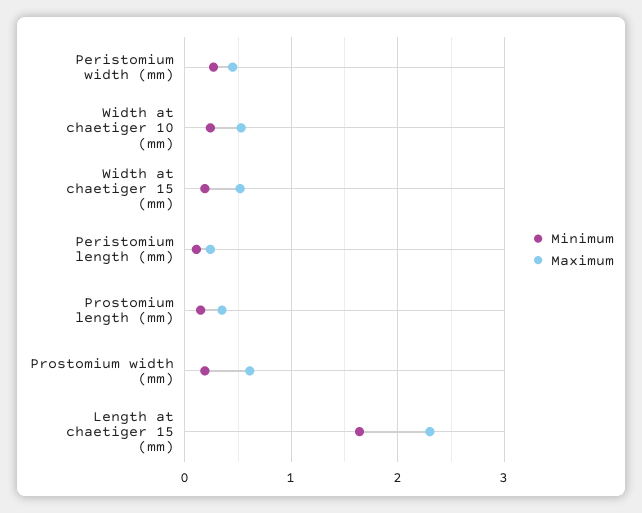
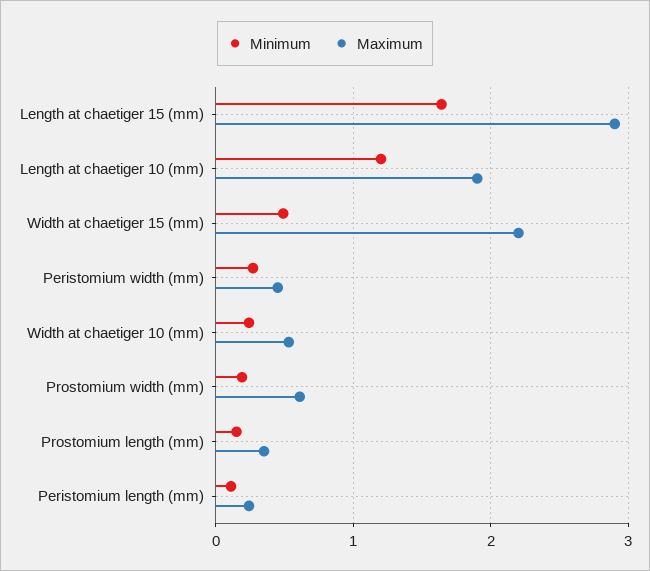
Minimum, Width at chaetiger 15 (mm): 0.2 -> 0.5
Maximum, Width at chaetiger 15 (mm): 0.5 -> 2.2
Maximum, Length at chaetiger 15 (mm): 2.3 -> 2.9
Minimum, Length at chaetiger 10 (mm): none -> 1.2
Maximum, Length at chaetiger 10 (mm): none -> 1.9

